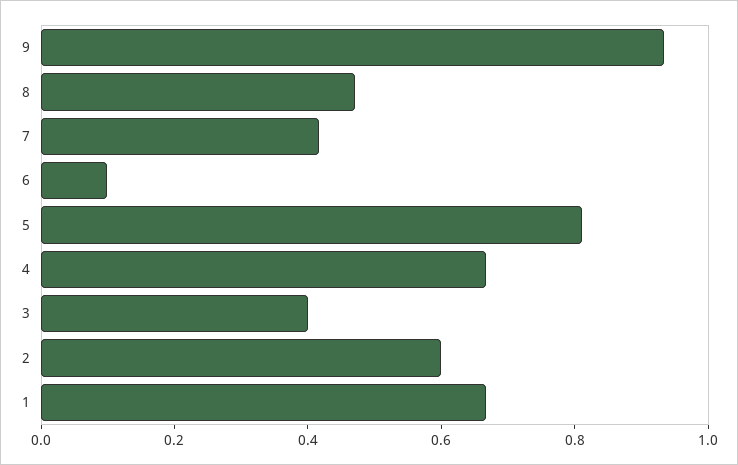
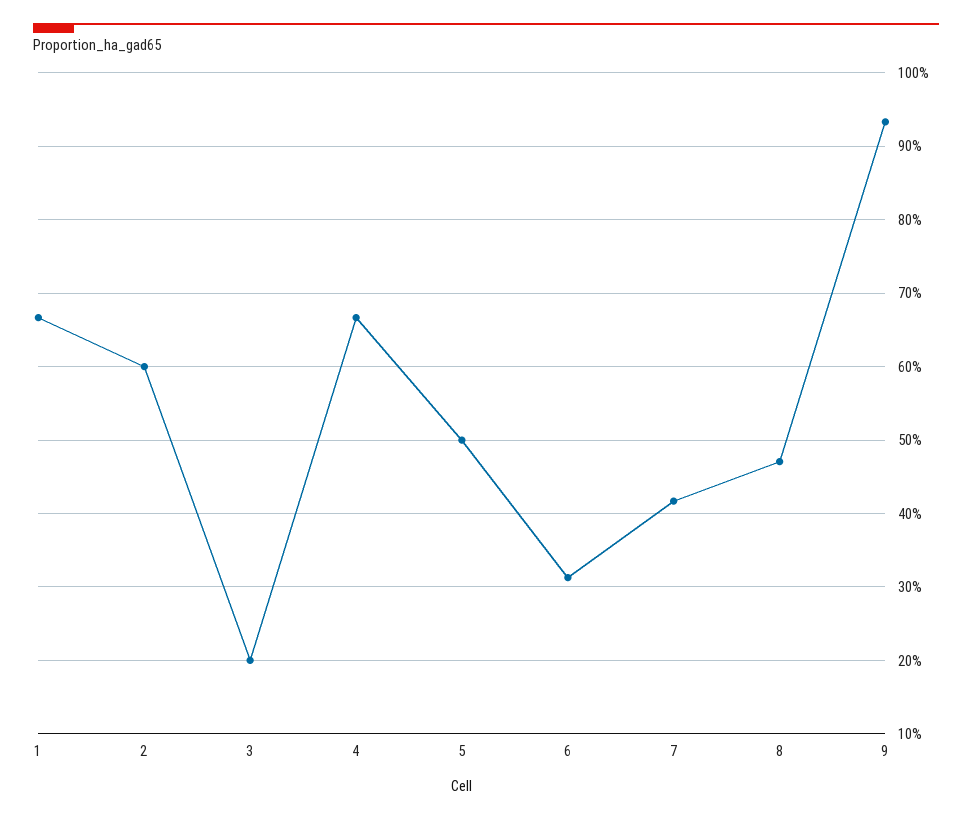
6: 0.1 -> 0.31
5: 0.8 -> 0.5
3: 0.4 -> 0.2

